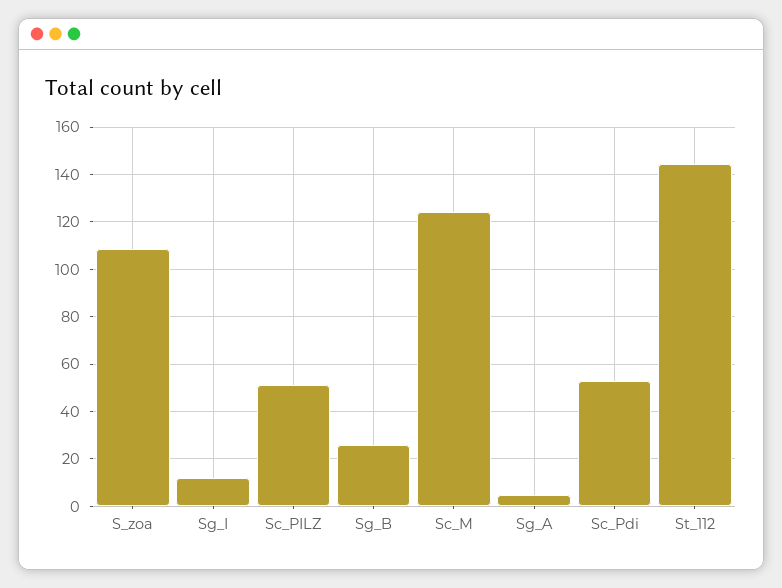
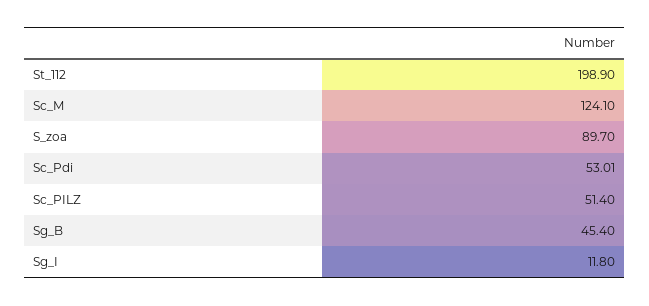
S_zoa: 110 -> 89.7
Sg_B: 25 -> 45.4
Sg_A: 5 -> none
St_112: 145 -> 198.9

